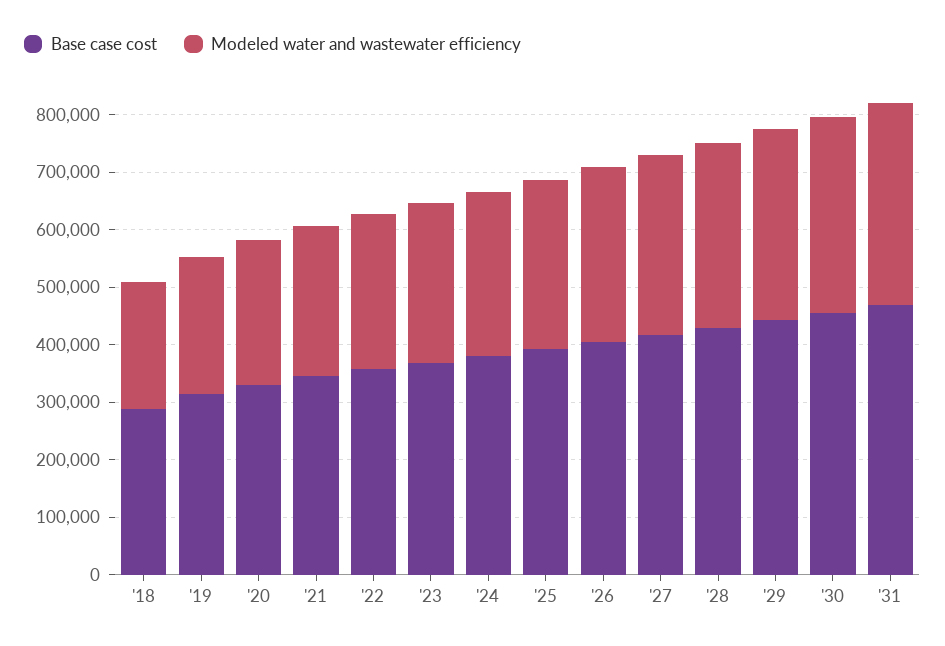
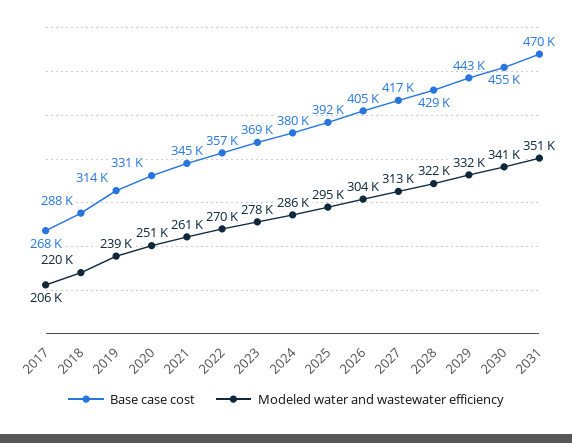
Base case cost, 2017: none -> 268000
Modeled water and wastewater efficiency, 2017: none -> 206000

